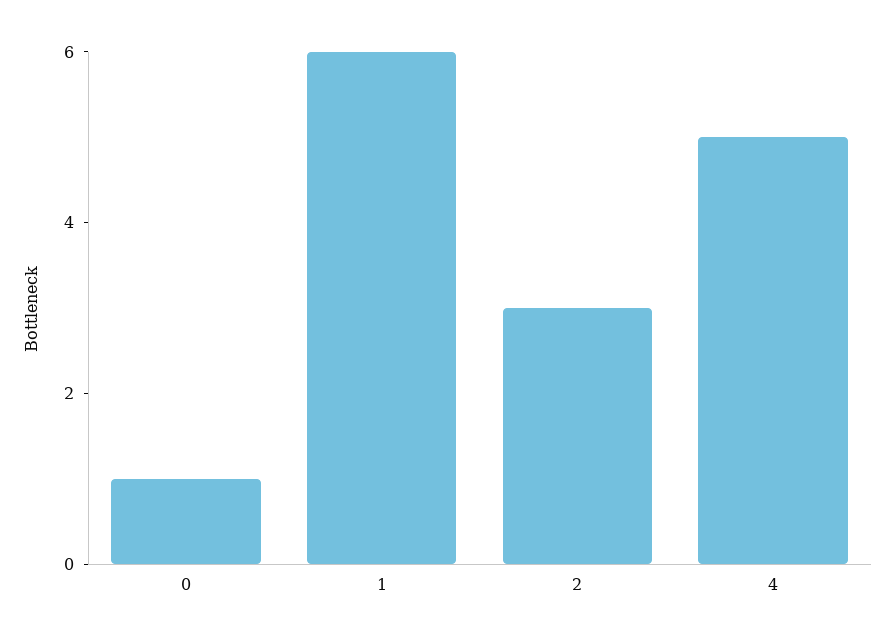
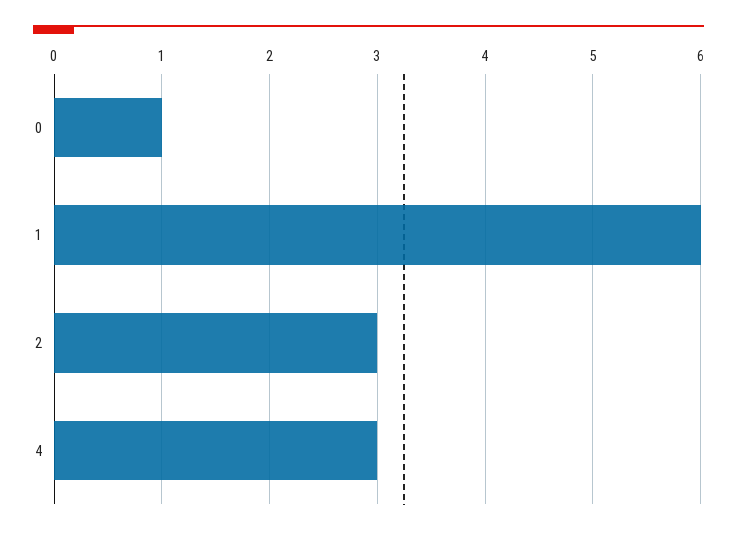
4: 5 -> 3

